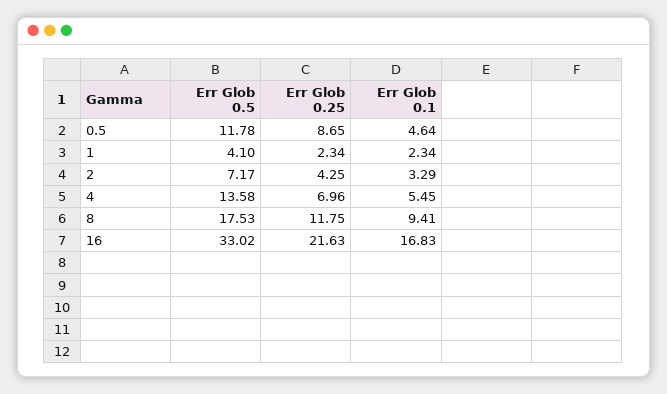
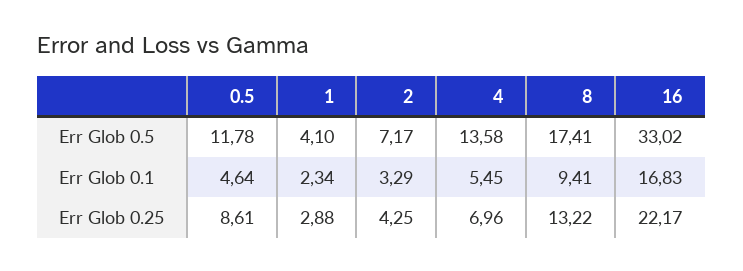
Err Glob 0.25, 0.5: 8.65 -> 8.61
Err Glob 0.25, 1: 2.34 -> 2.88
Err Glob 0.5, 8: 17.53 -> 17.41
Err Glob 0.25, 8: 11.75 -> 13.22
Err Glob 0.25, 16: 21.63 -> 22.17

